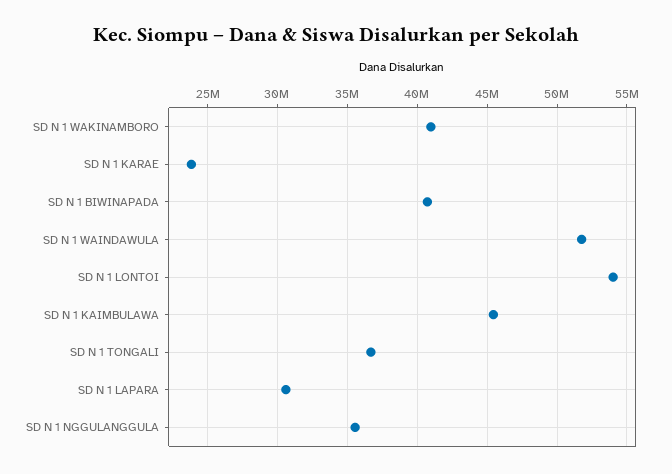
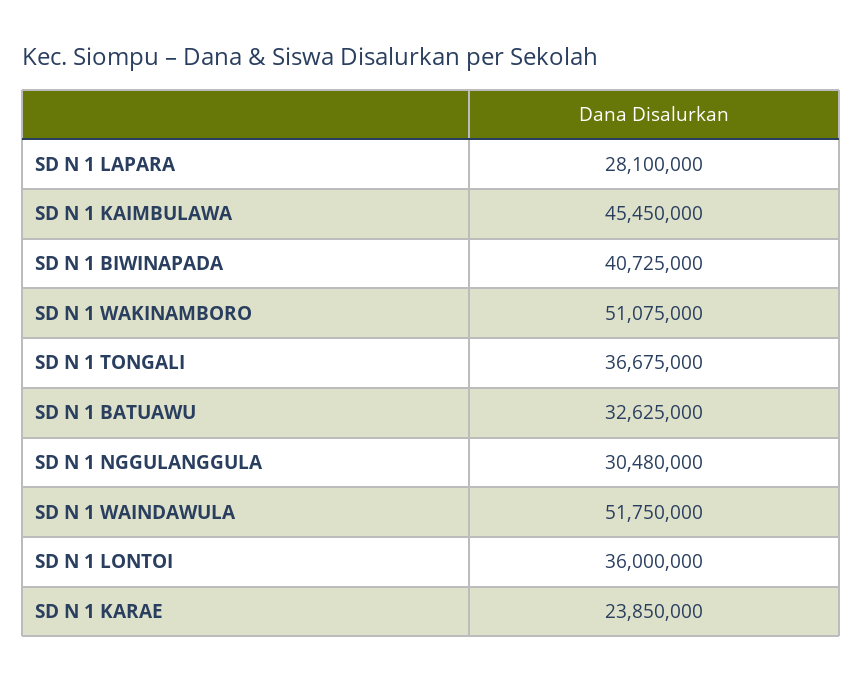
SD N 1 WAKINAMBORO: 41000000 -> 51075000
SD N 1 LONTOI: 54000000 -> 36000000
SD N 1 LAPARA: 30500000 -> 28100000
SD N 1 NGGULANGGULA: 35500000 -> 30480000
SD N 1 BATUAWU: none -> 32625000

